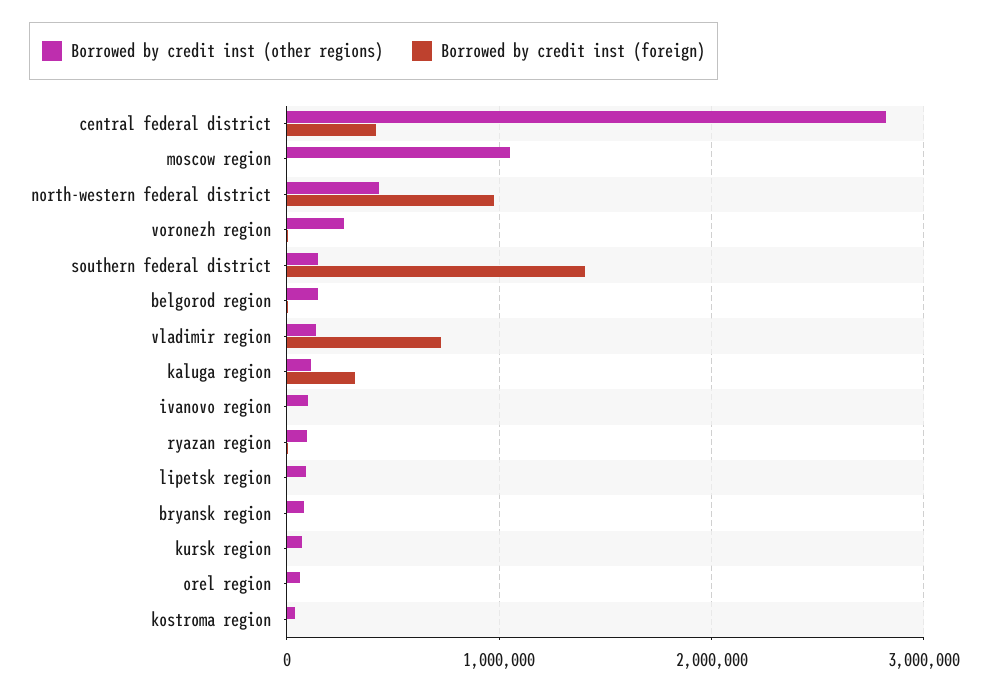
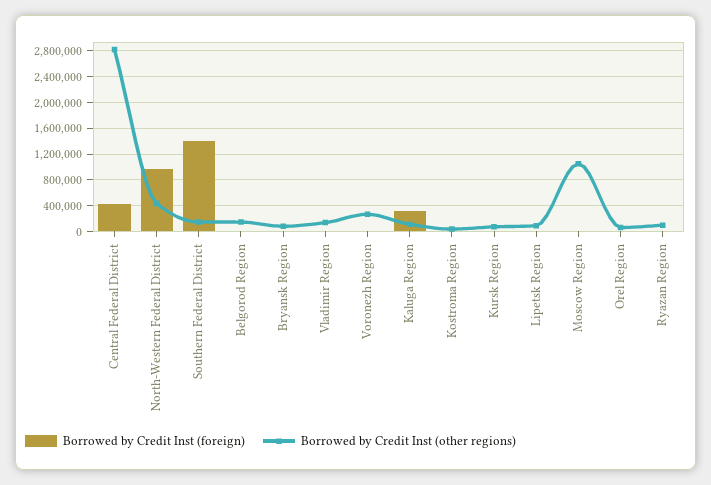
Borrowed by credit inst (foreign), vladimir region: 700000 -> 0
Borrowed by credit inst (other regions), ivanovo region: 100000 -> none
Borrowed by credit inst (foreign), ivanovo region: 0 -> none

